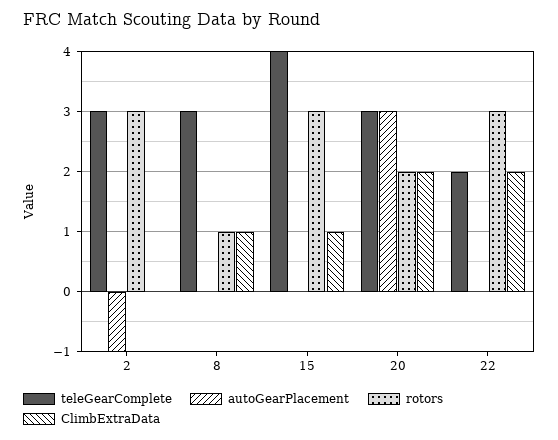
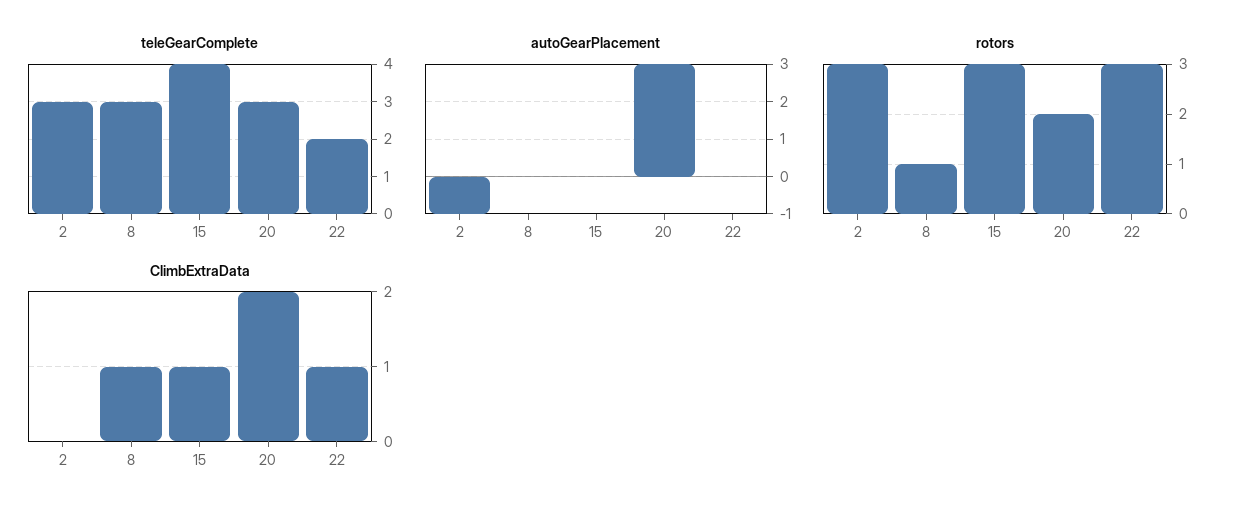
ClimbExtraData, 22: 2 -> 1

